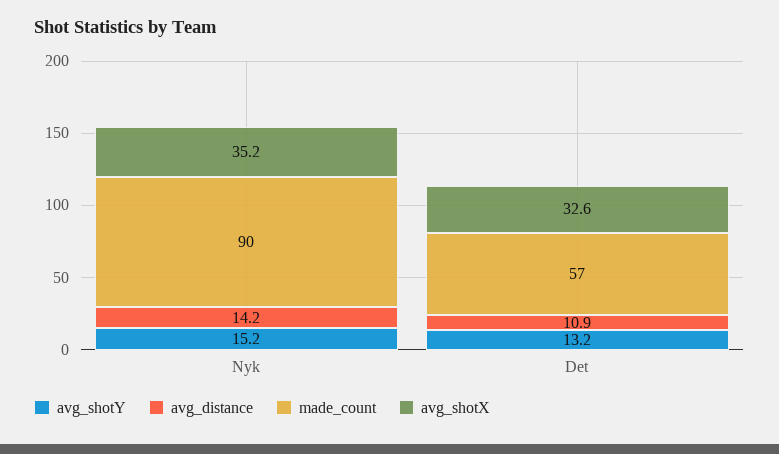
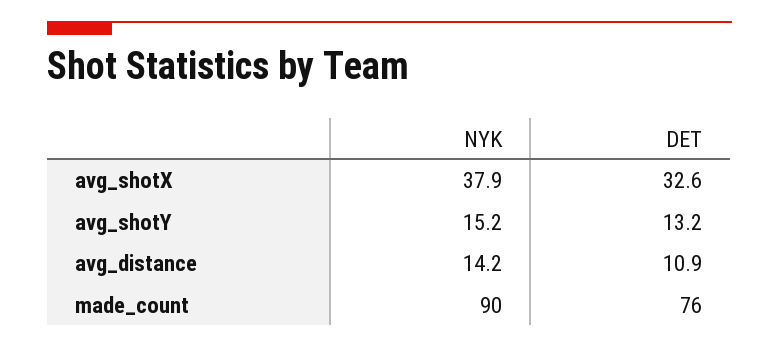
avg_shotX, Nyk: 35.2 -> 37.9
made_count, Det: 57 -> 76

